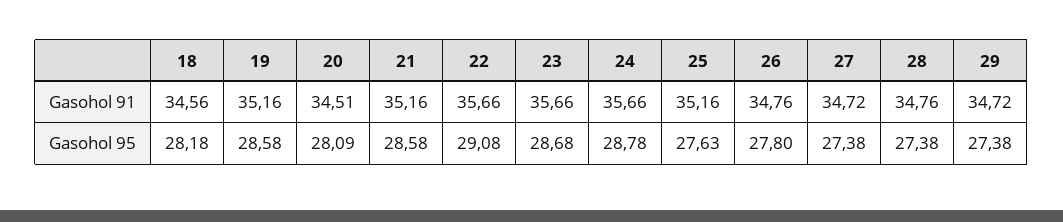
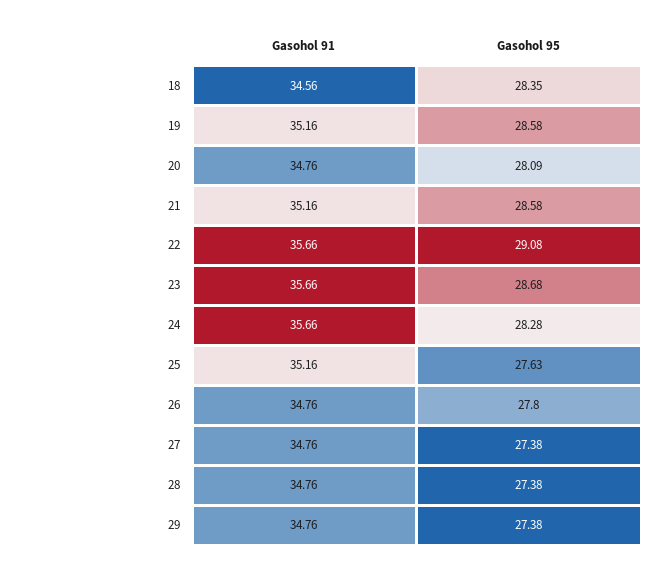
20, Gasohol 91: 34.51 -> 34.76
27, Gasohol 91: 34.72 -> 34.76
29, Gasohol 91: 34.72 -> 34.76
18, Gasohol 95: 28.18 -> 28.35
24, Gasohol 95: 28.78 -> 28.28

